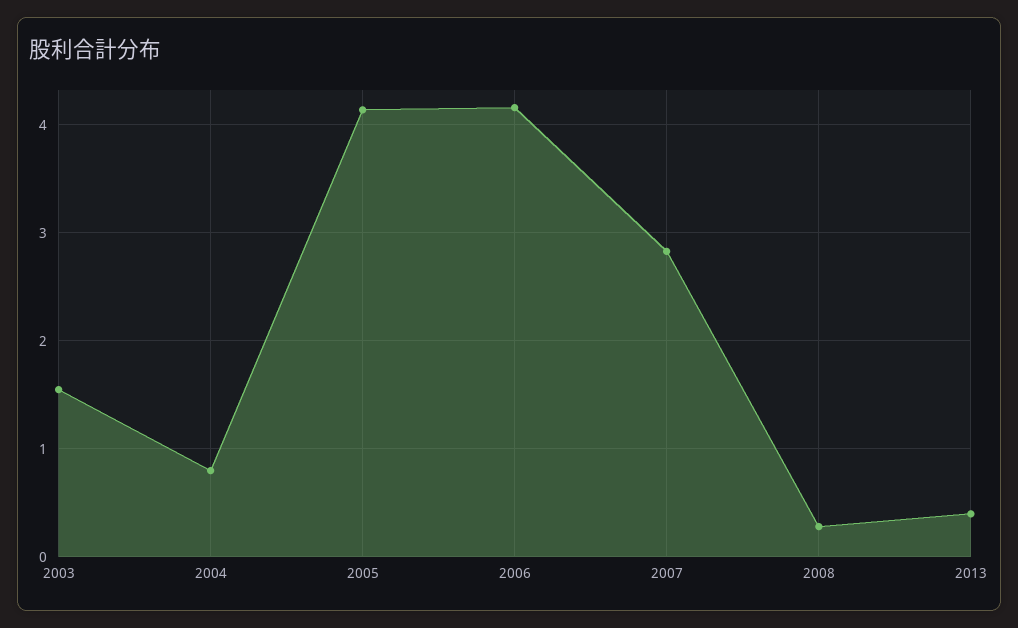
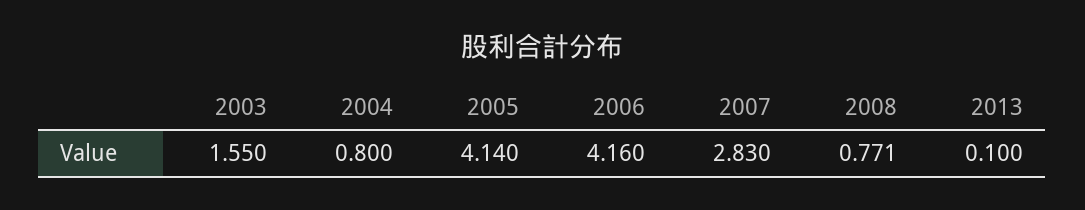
2008: 0.3 -> 0.771
2013: 0.4 -> 0.1

